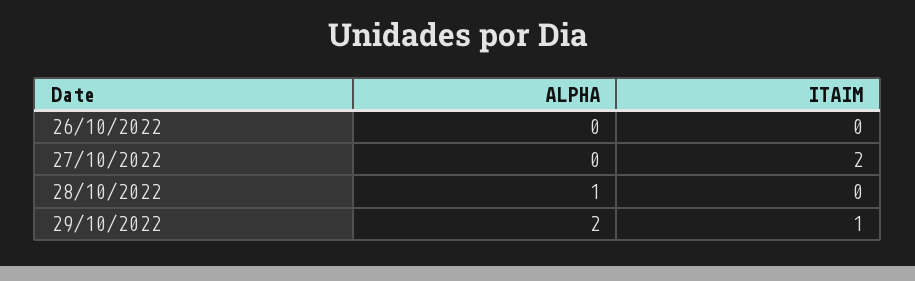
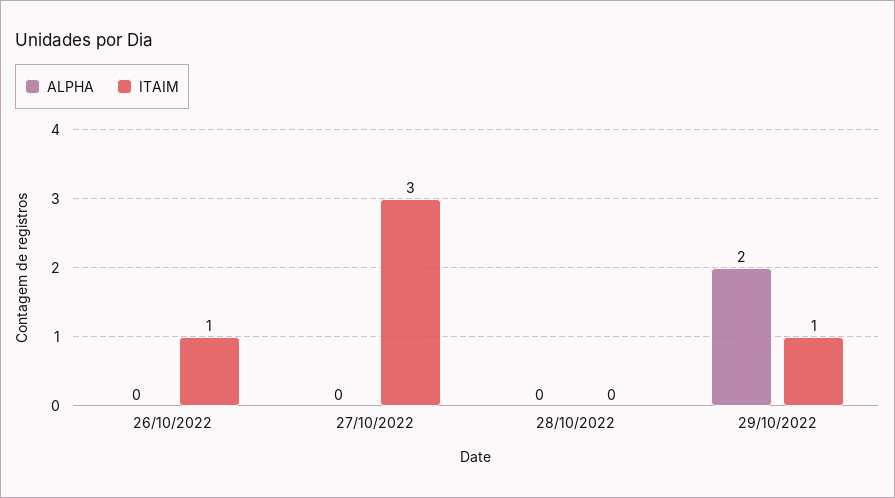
ITAIM, 26/10/2022: 0 -> 1
ITAIM, 27/10/2022: 2 -> 3
ALPHA, 28/10/2022: 1 -> 0

